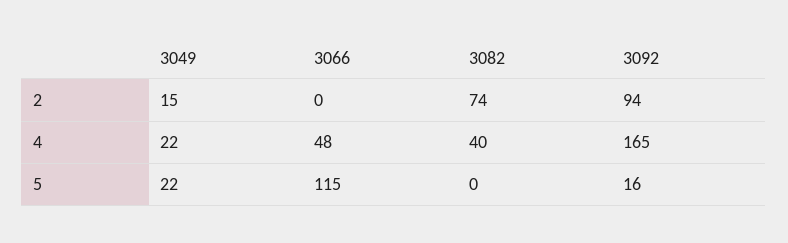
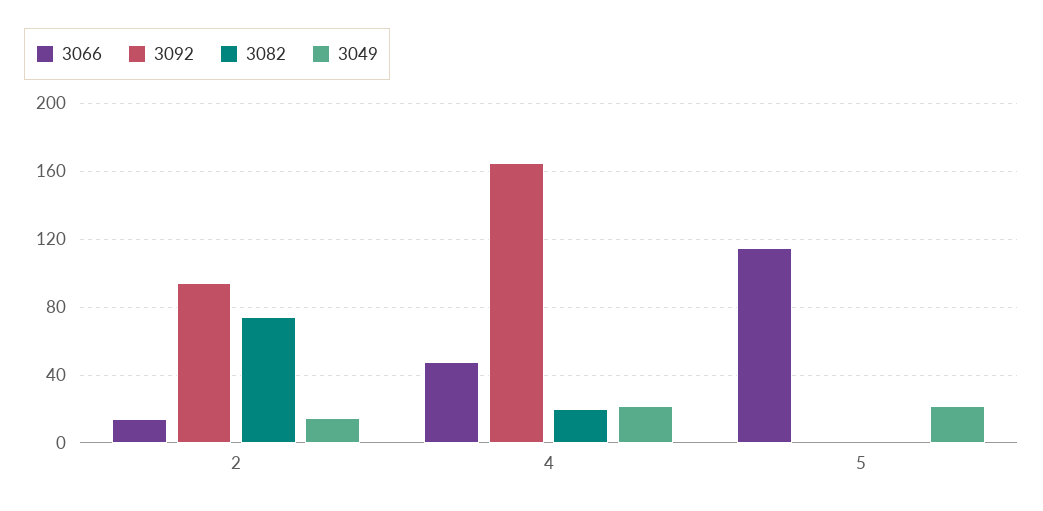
3066, 2: 0 -> 15
3082, 4: 40 -> 20
3092, 5: 16 -> 0

